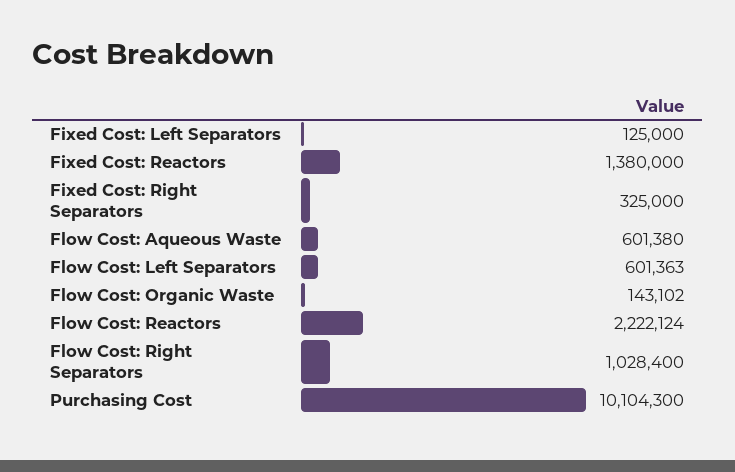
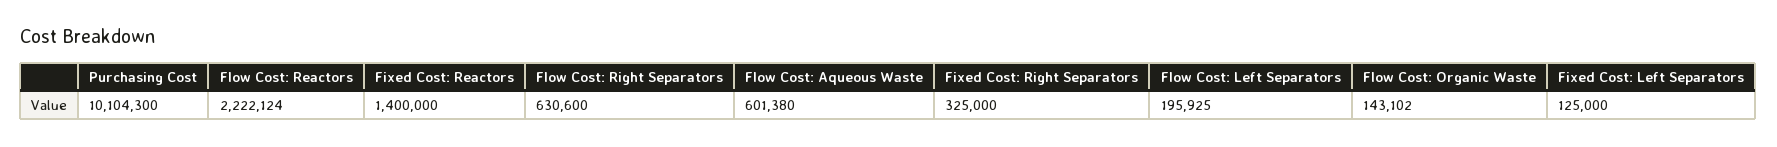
Fixed Cost: Reactors: 1380000 -> 1400000
Flow Cost: Left Separators: 601363 -> 195925
Flow Cost: Right Separators: 1028400 -> 630600

